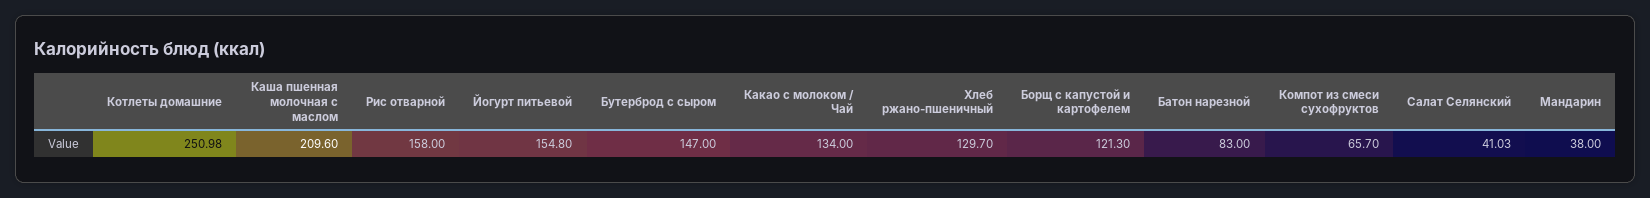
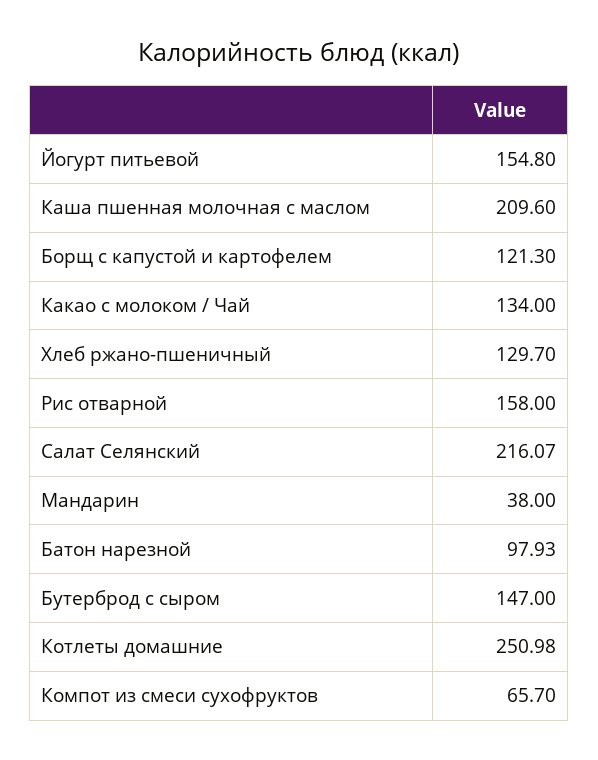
Батон нарезной: 83 -> 97.93
Салат Селянский: 41.03 -> 216.07

